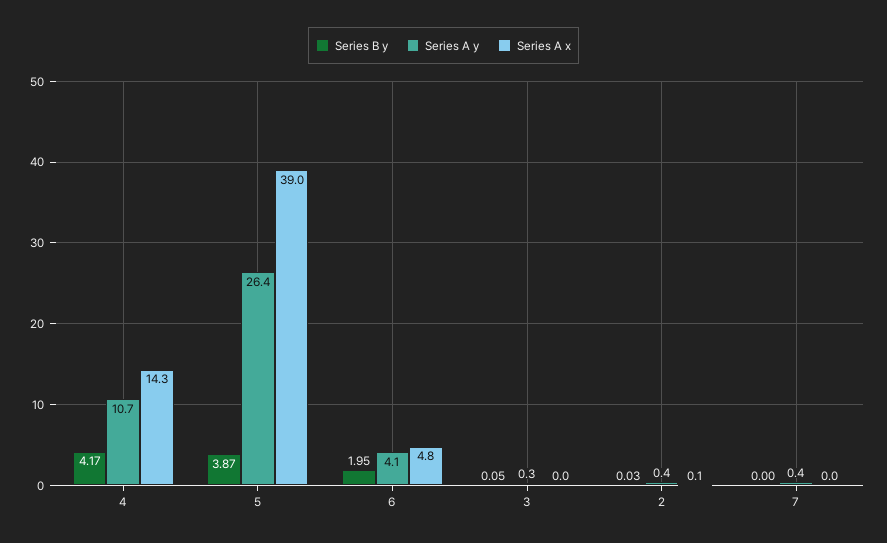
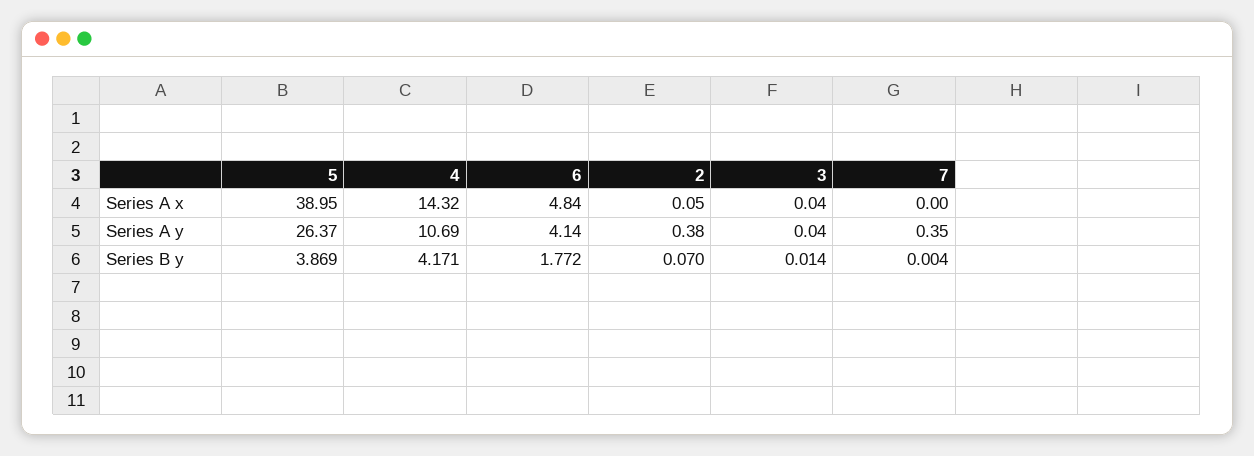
Series B y, 6: 1.95 -> 1.772
Series B y, 3: 0.05 -> 0.014
Series A y, 3: 0.3 -> 0.04
Series B y, 2: 0.03 -> 0.07

